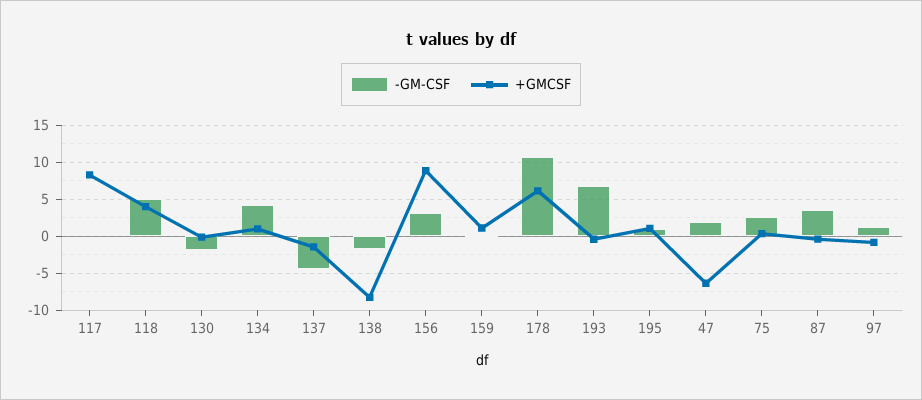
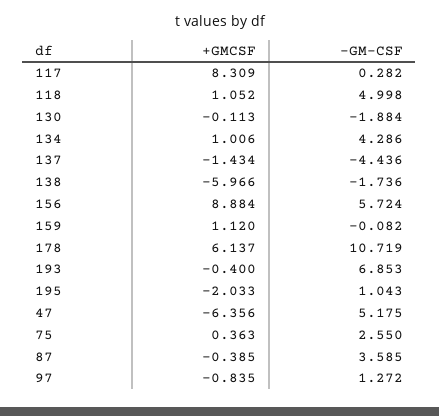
+GMCSF, 118: 4 -> 1.052
+GMCSF, 138: -8 -> -5.966
-GM-CSF, 156: 3 -> 5.724
+GMCSF, 195: 1 -> -2.033
-GM-CSF, 47: 2 -> 5.175

